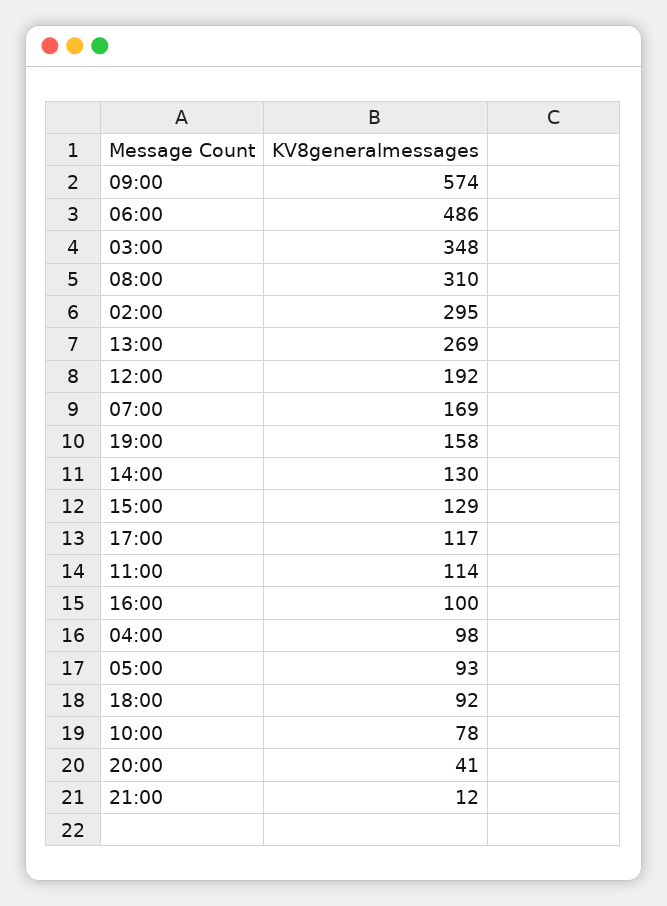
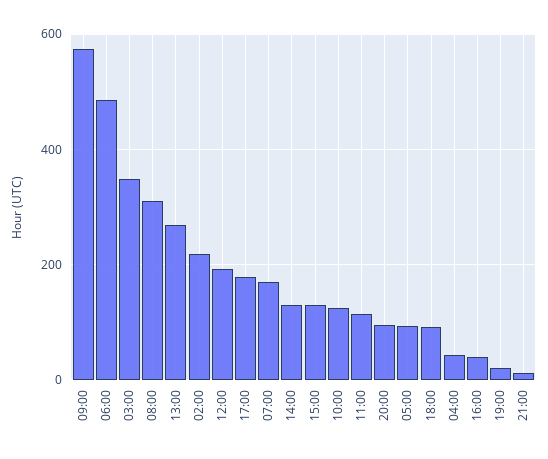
02:00: 295 -> 220
19:00: 158 -> 20
17:00: 117 -> 180
16:00: 100 -> 40
04:00: 98 -> 40
10:00: 78 -> 120
20:00: 41 -> 100

